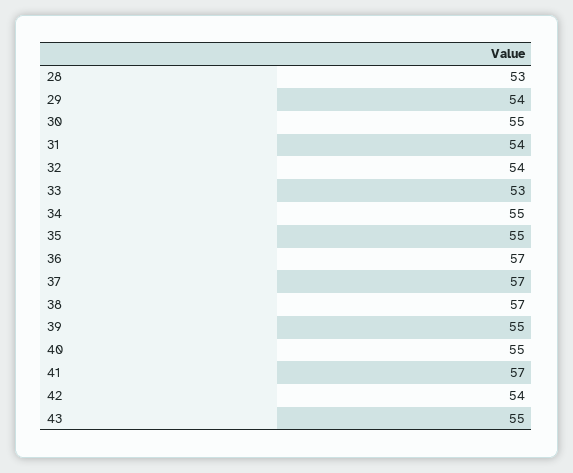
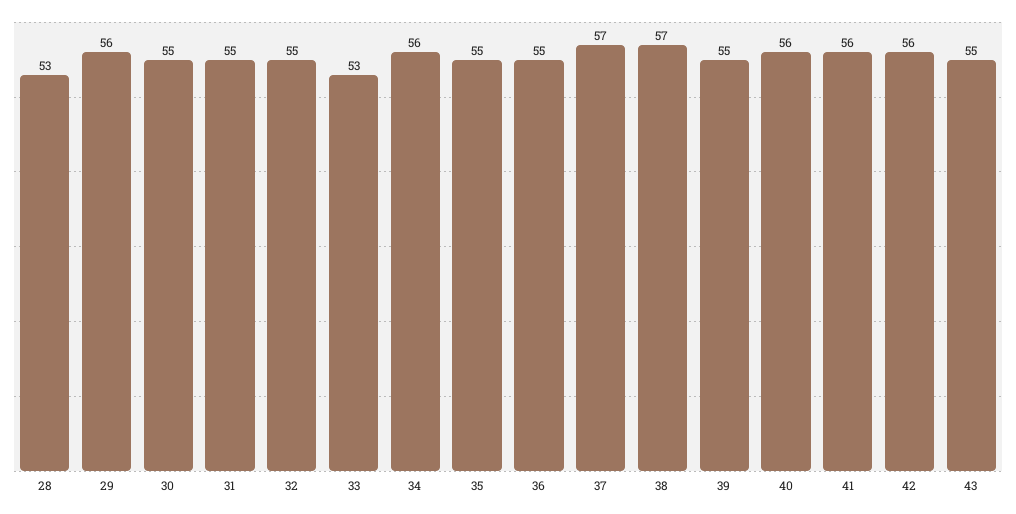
29: 54 -> 56
31: 54 -> 55
32: 54 -> 55
34: 55 -> 56
36: 57 -> 55
40: 55 -> 56
41: 57 -> 56
42: 54 -> 56

